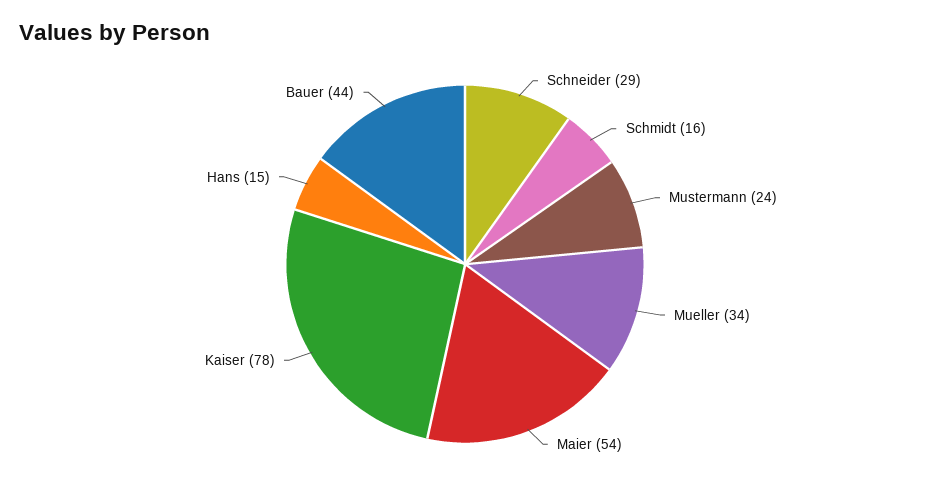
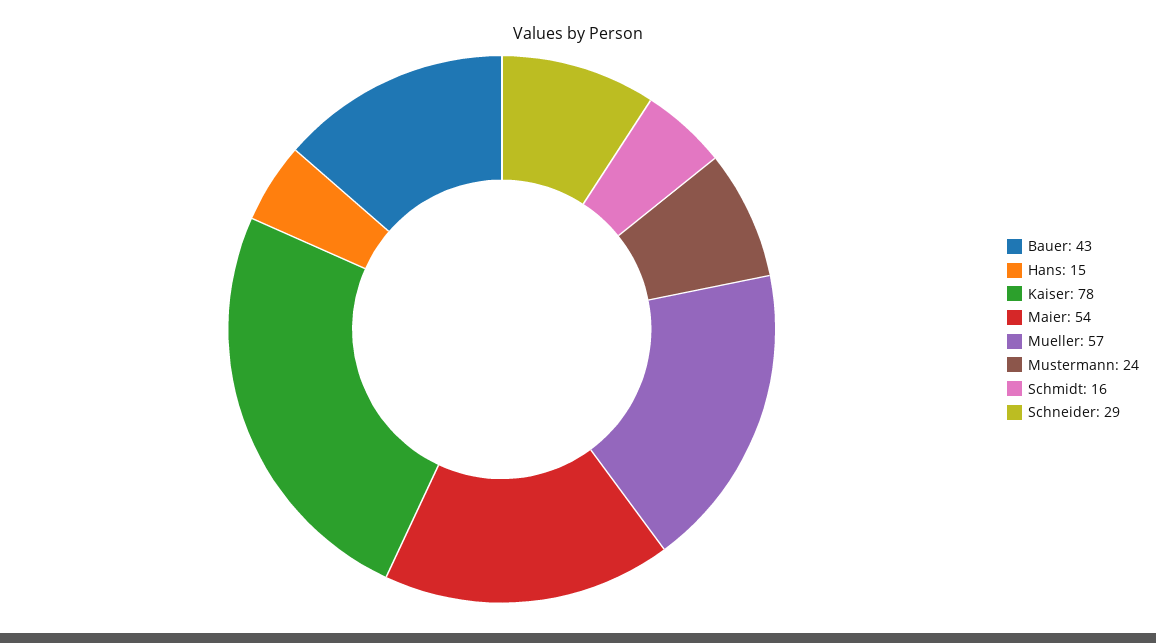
Mueller: 34 -> 57
Bauer: 44 -> 43

